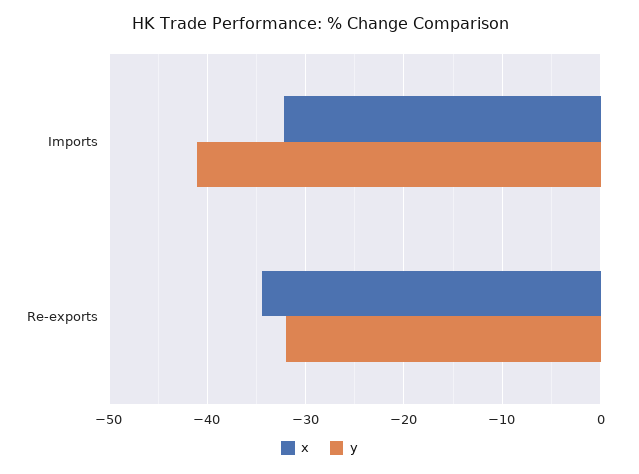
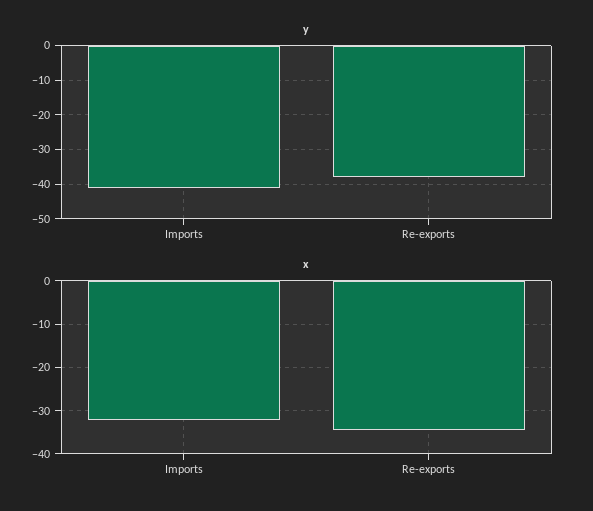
y, Re-exports: -32 -> -38

